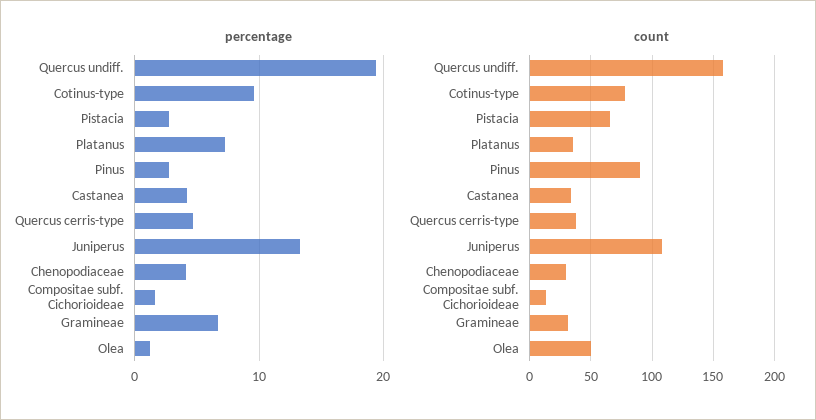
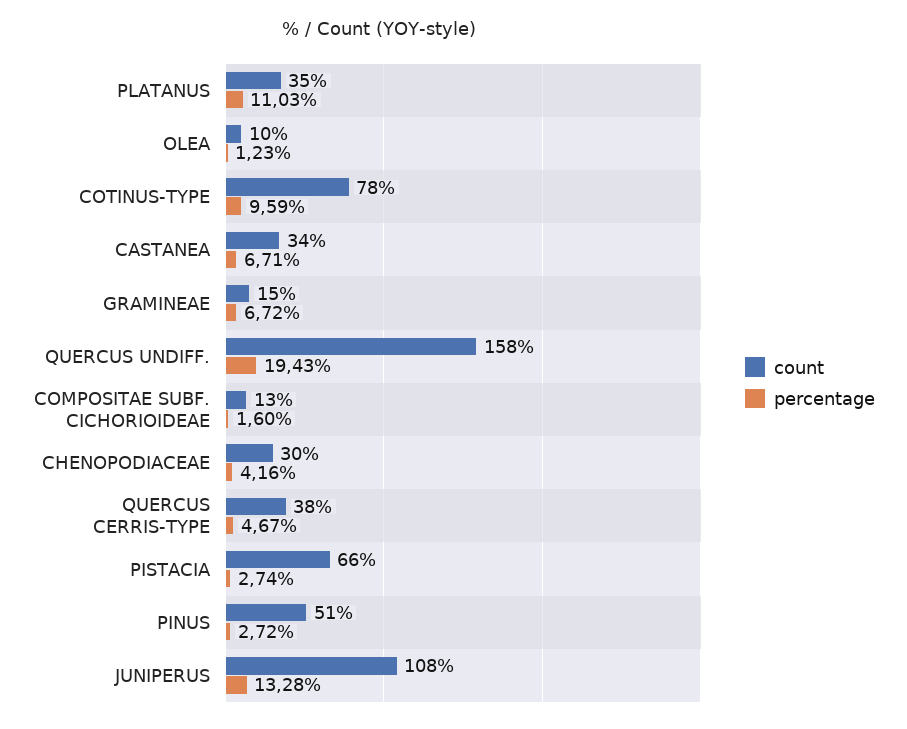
percentage, Platanus: 7 -> 11.03
percentage, Castanea: 4 -> 6.71
count, Pinus: 90 -> 51
count, Gramineae: 30 -> 15
count, Olea: 50 -> 10

